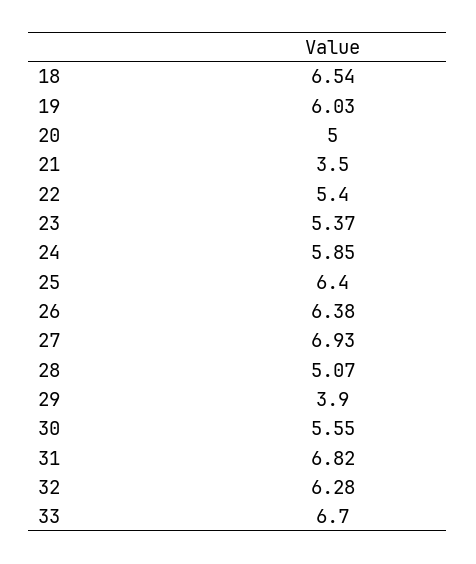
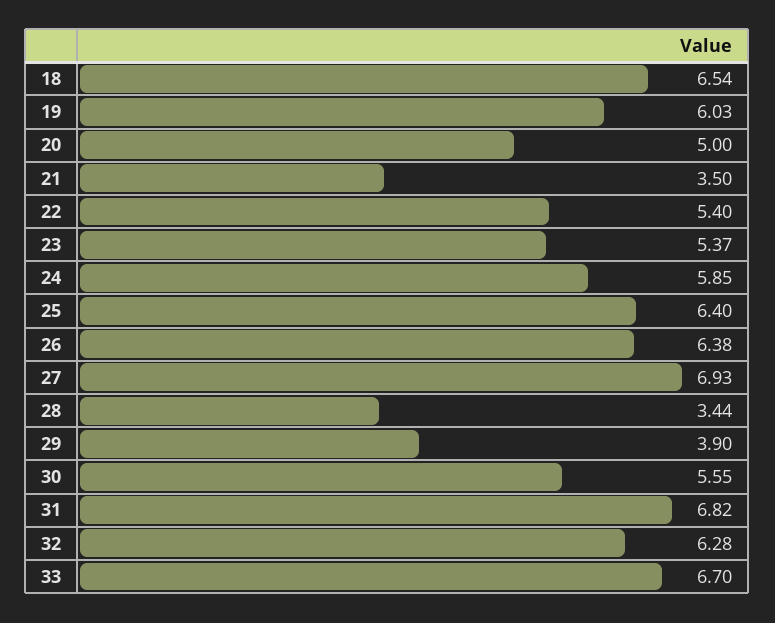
28: 5.07 -> 3.44

